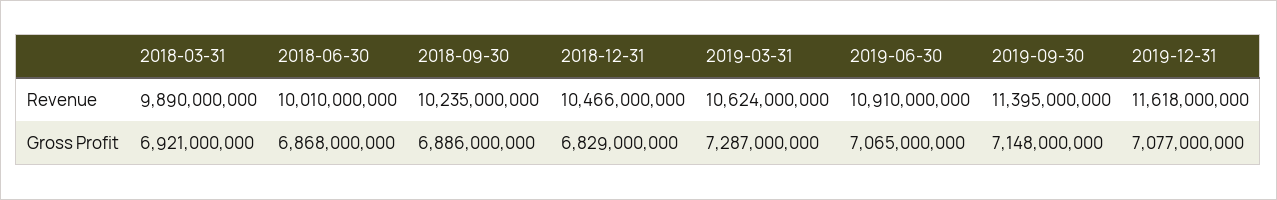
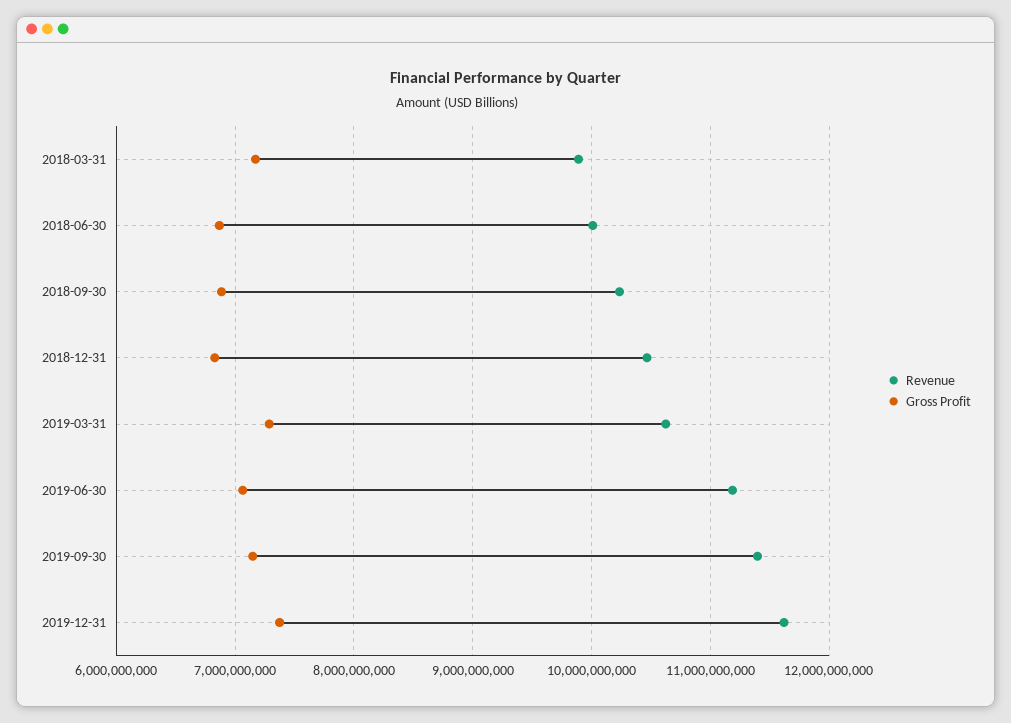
Revenue, 2019-06-30: 10910000000 -> 11200000000
Gross Profit, 2018-03-31: 6921000000 -> 7200000000
Gross Profit, 2019-12-31: 7077000000 -> 7400000000

